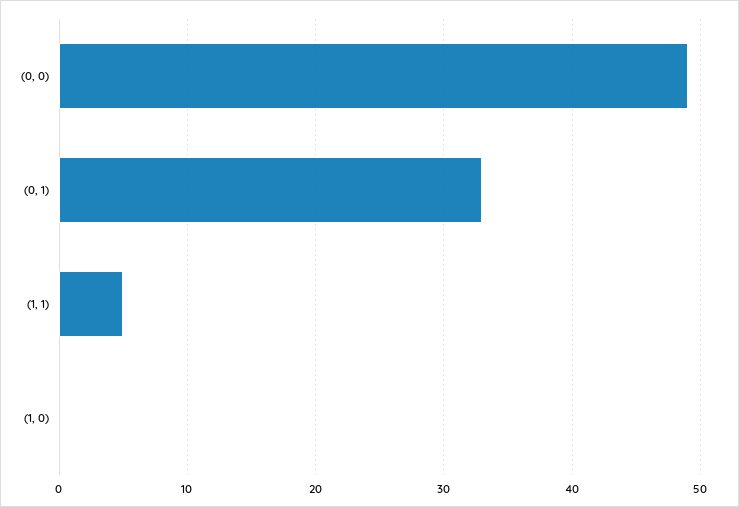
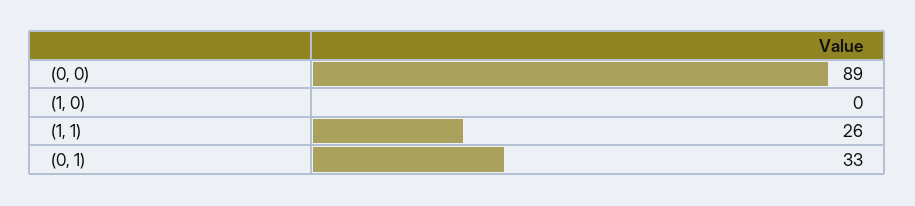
(0, 0): 49 -> 89
(1, 1): 5 -> 26

